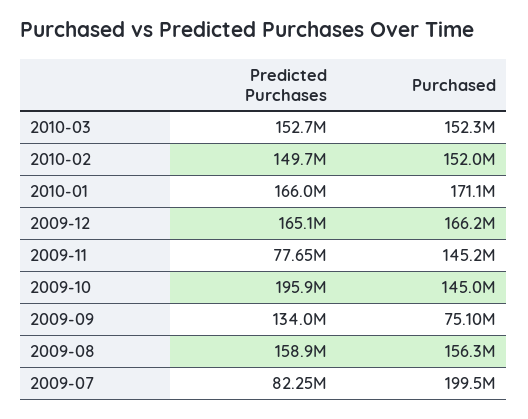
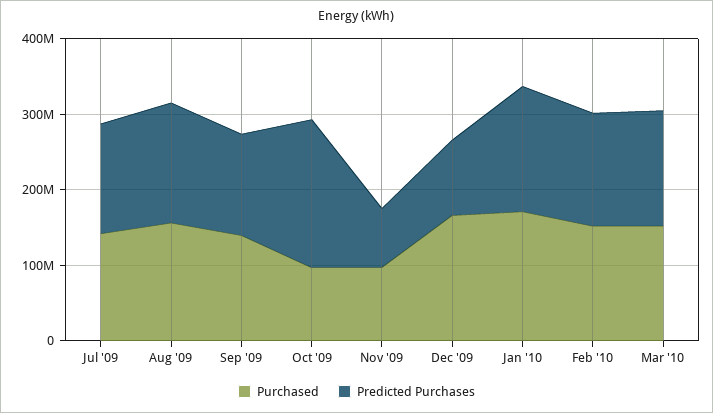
Predicted Purchases, 2009-12: 165100000 -> 100000000
Purchased, 2009-11: 145200000 -> 100000000
Purchased, 2009-10: 145000000 -> 100000000
Purchased, 2009-09: 75100000 -> 140000000
Predicted Purchases, 2009-07: 82250000 -> 140000000
Purchased, 2009-07: 199500000 -> 140000000

